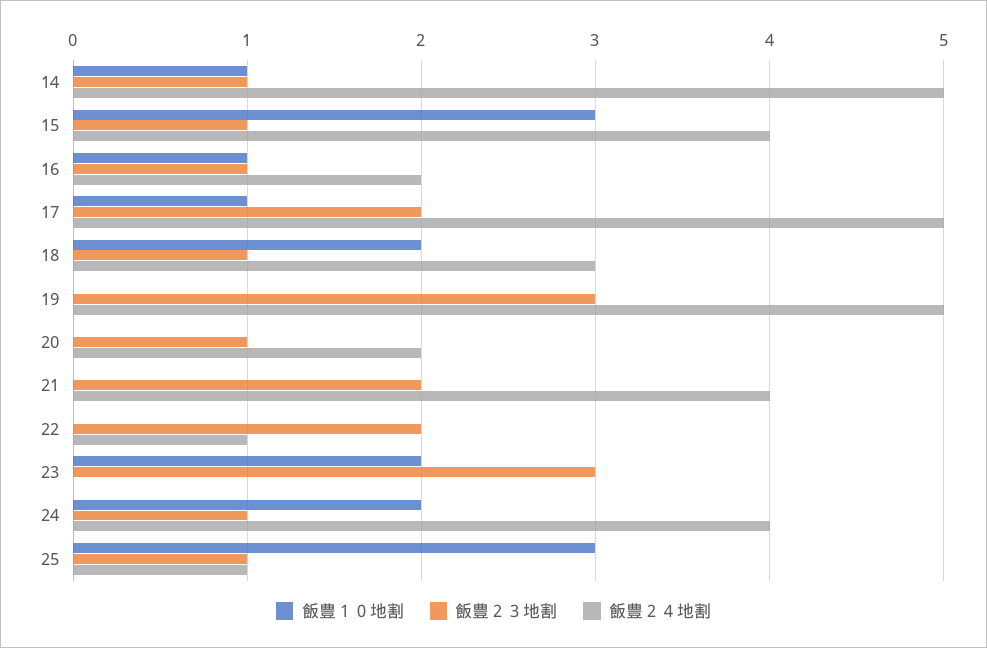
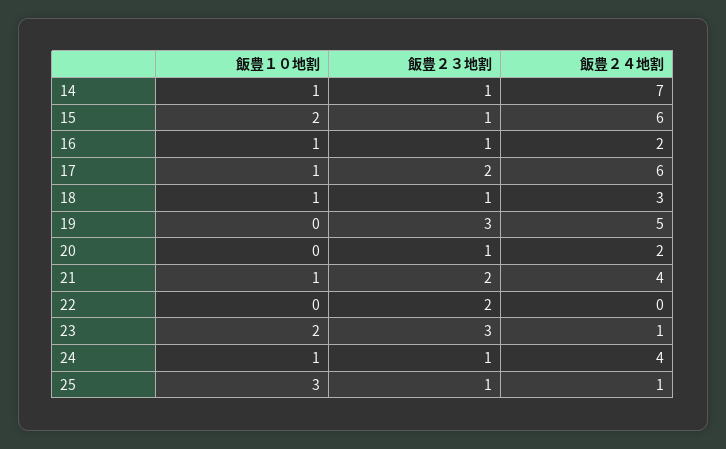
飯豊２４地割, 14: 5 -> 7
飯豊１０地割, 15: 3 -> 2
飯豊２４地割, 15: 4 -> 6
飯豊２４地割, 17: 5 -> 6
飯豊１０地割, 18: 2 -> 1
飯豊１０地割, 21: 0 -> 1
飯豊２４地割, 22: 1 -> 0
飯豊２４地割, 23: 0 -> 1
飯豊１０地割, 24: 2 -> 1

